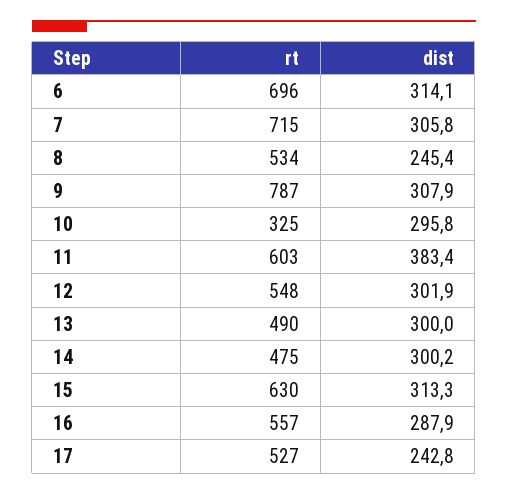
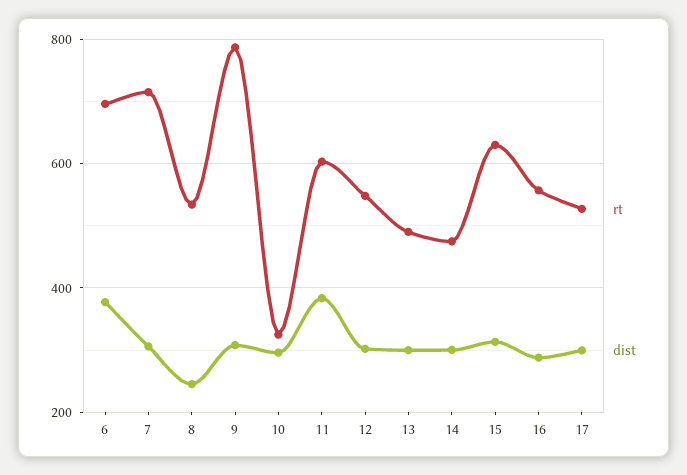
dist, 6: 314.1 -> 380
dist, 17: 242.8 -> 300

